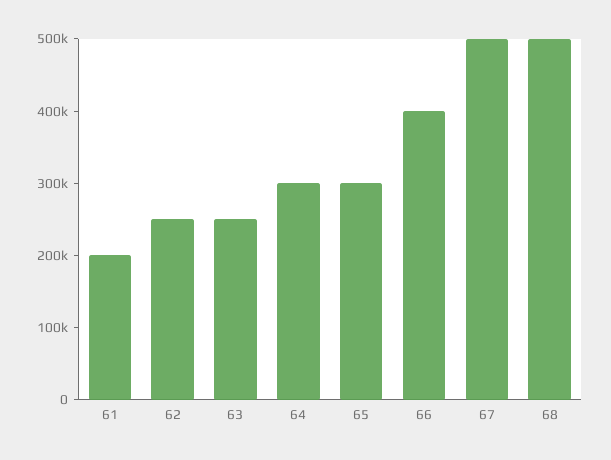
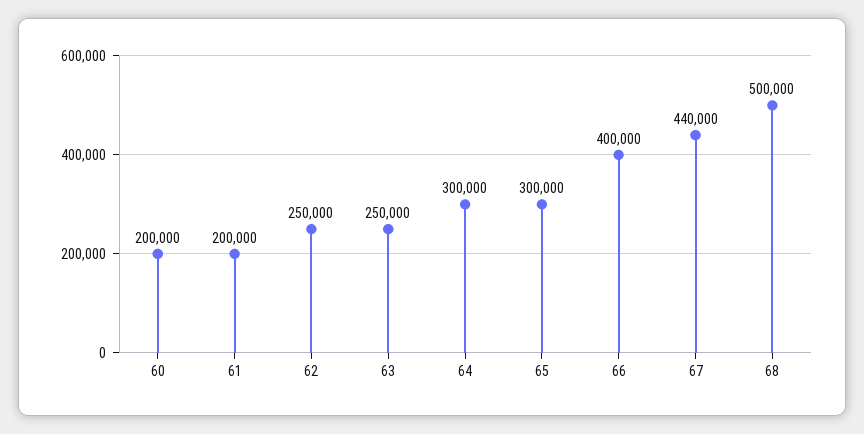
67: 500000 -> 440000
60: none -> 200000

